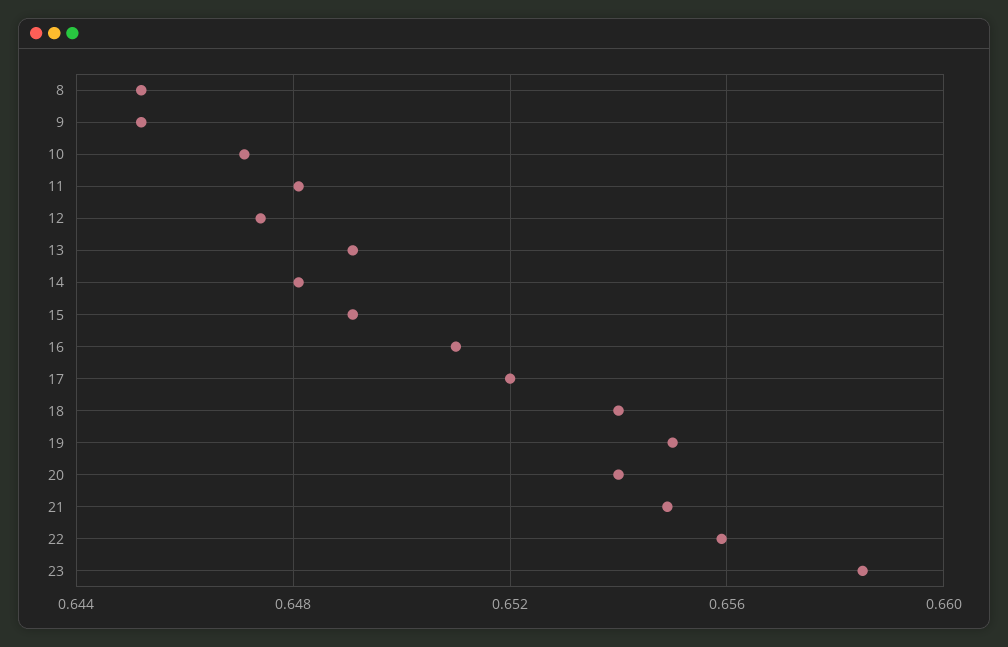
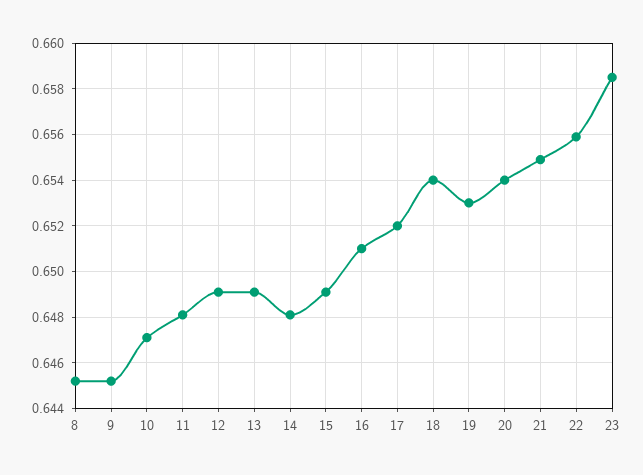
12: 0.6475 -> 0.649
19: 0.655 -> 0.653

